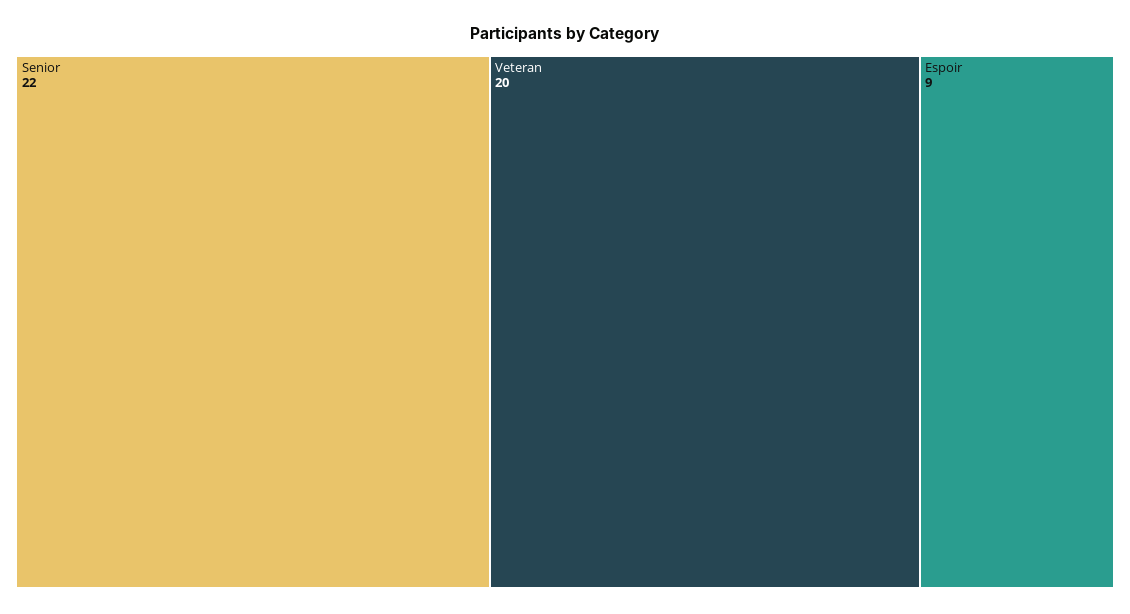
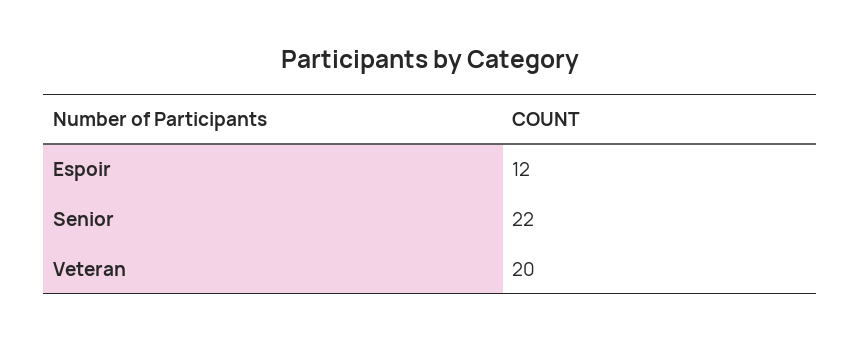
Espoir: 9 -> 12

